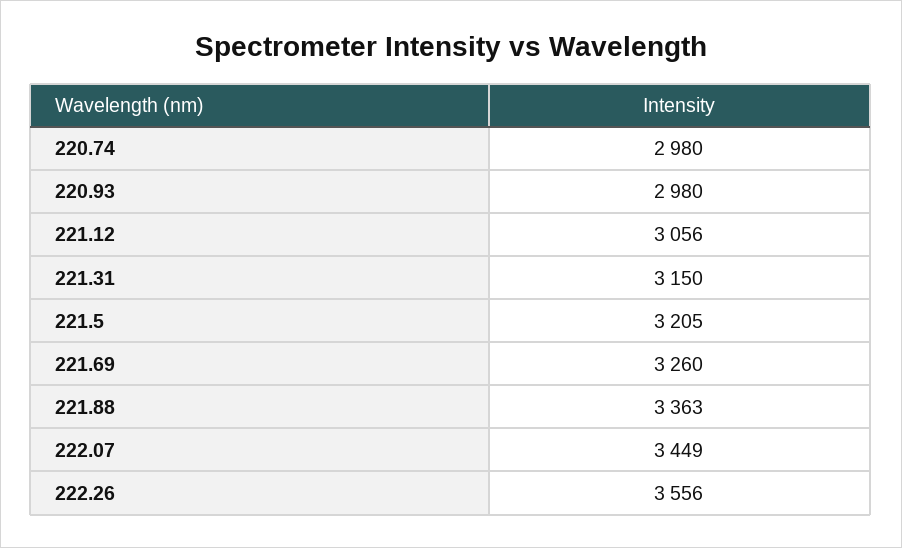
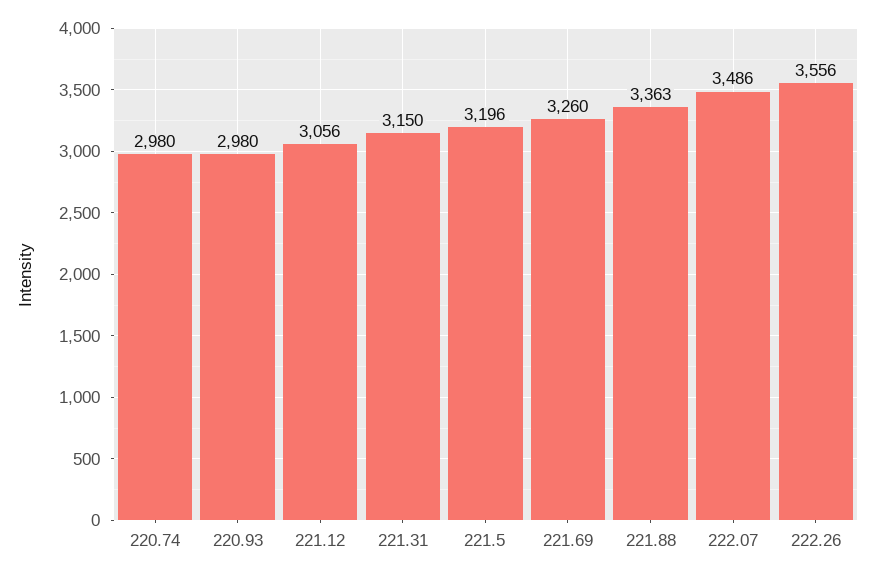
221.5: 3205 -> 3196
222.07: 3449 -> 3486

